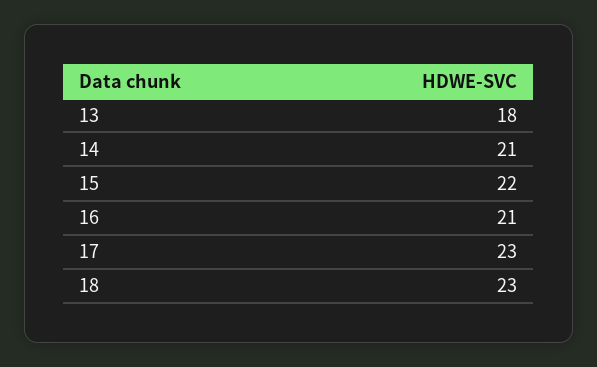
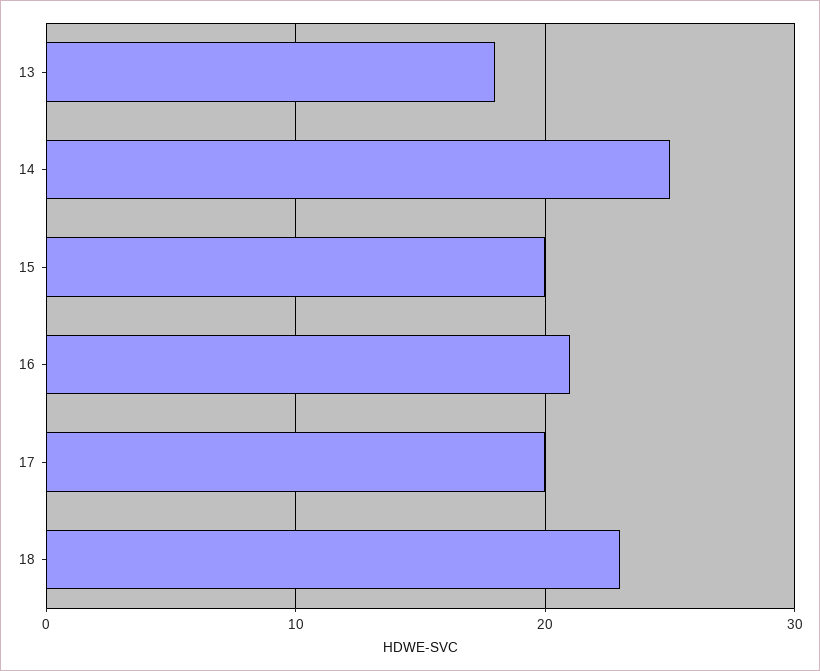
14: 21 -> 25
15: 22 -> 20
17: 23 -> 20

